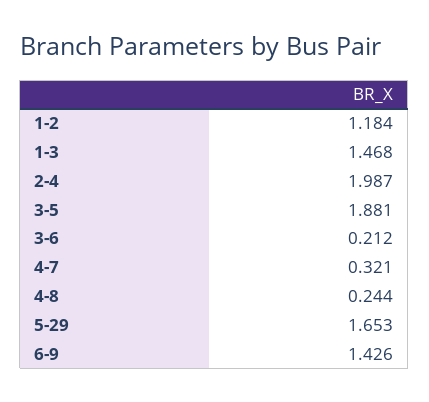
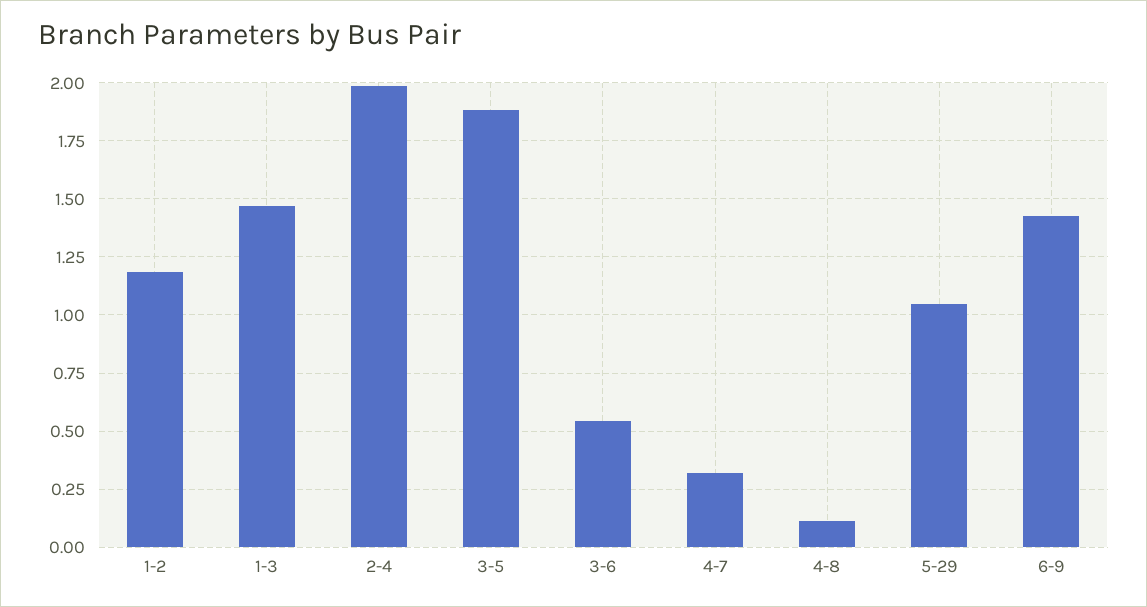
3-6: 0.212 -> 0.55
4-8: 0.244 -> 0.1
5-29: 1.653 -> 1.05

